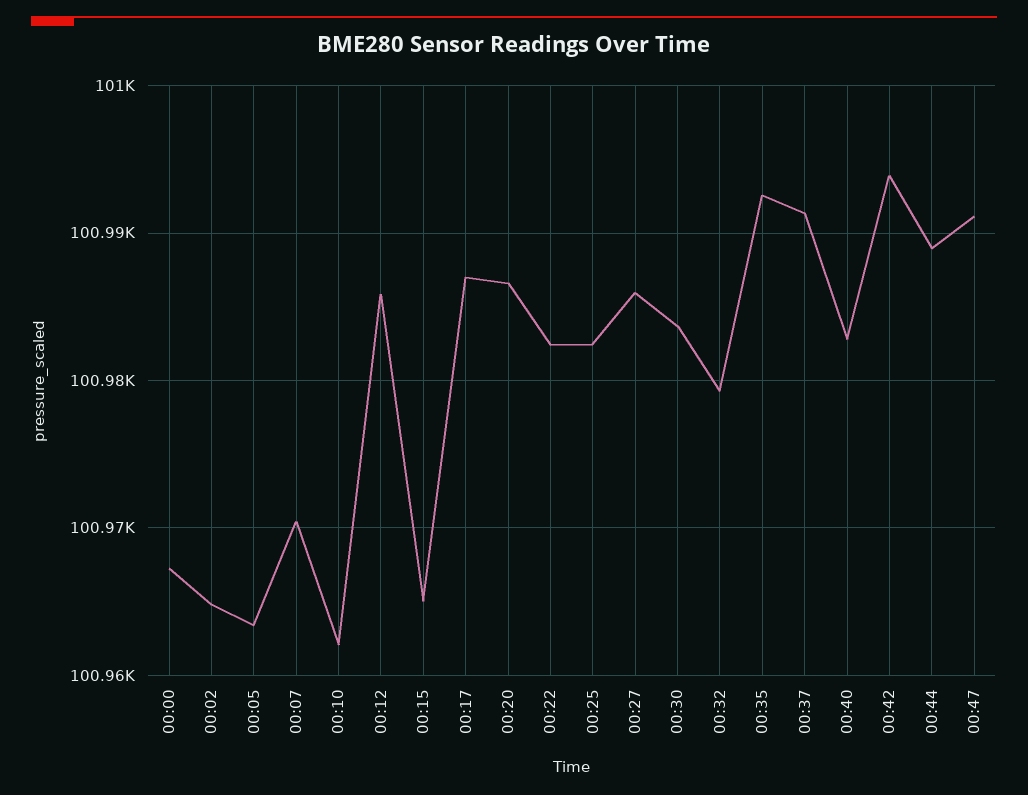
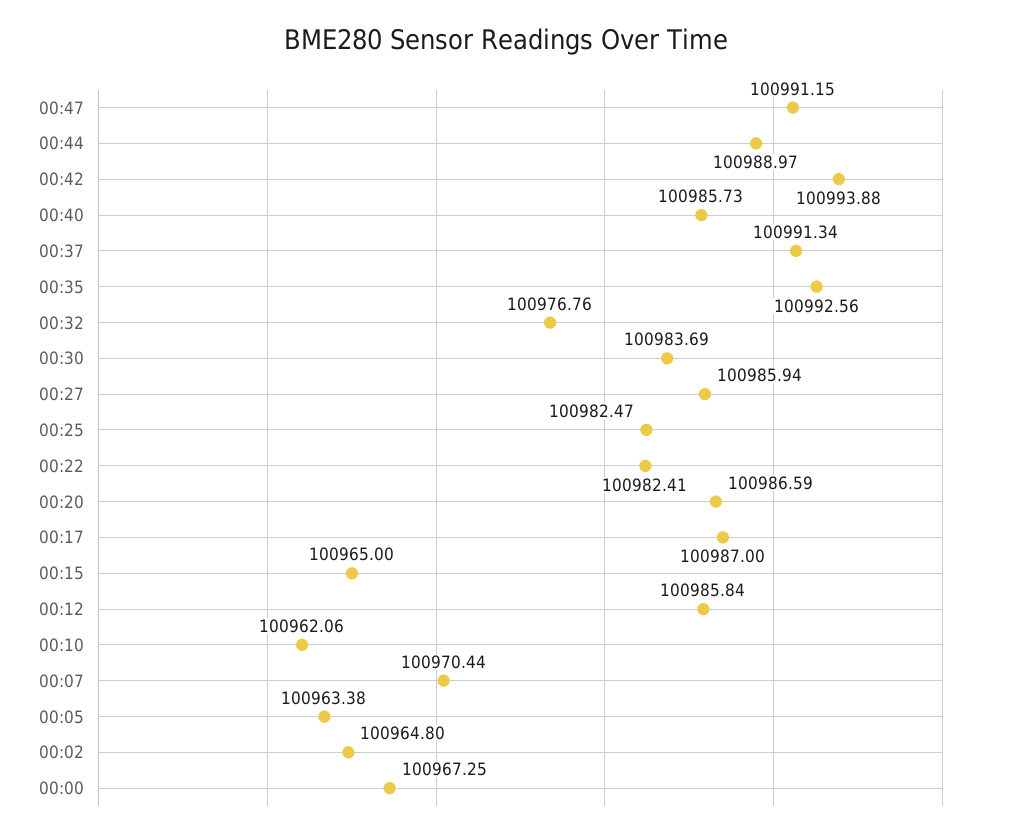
00:32: 100979 -> 100976.76
00:40: 100983 -> 100985.73

